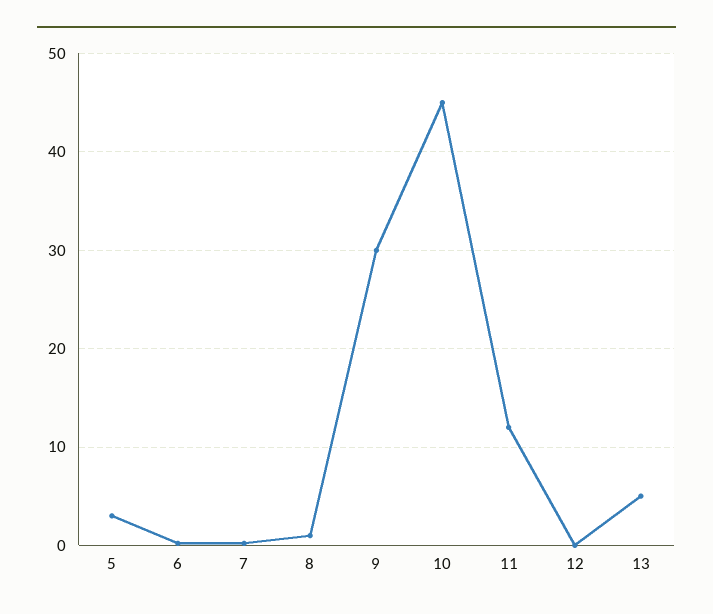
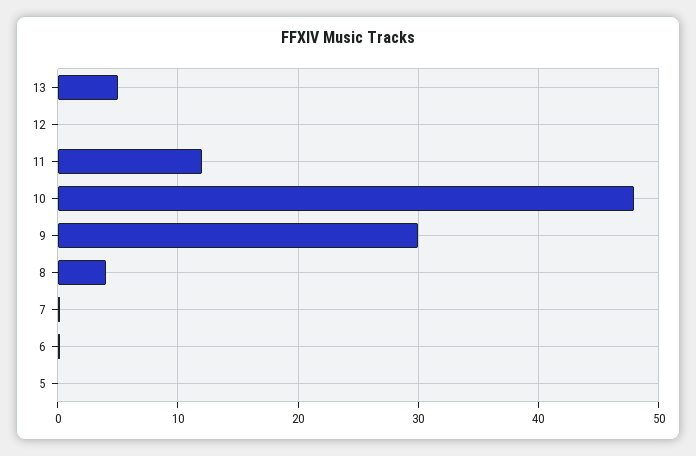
5: 3 -> 0
8: 1 -> 4
10: 45 -> 48

